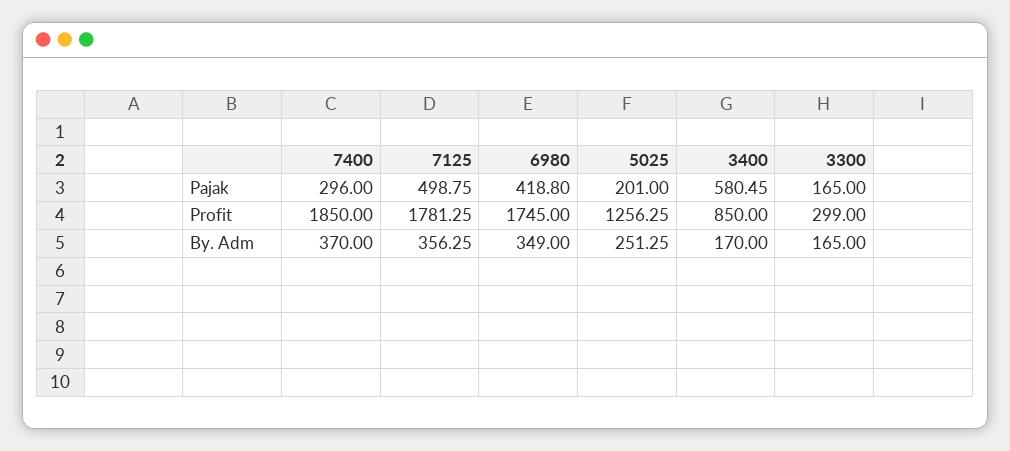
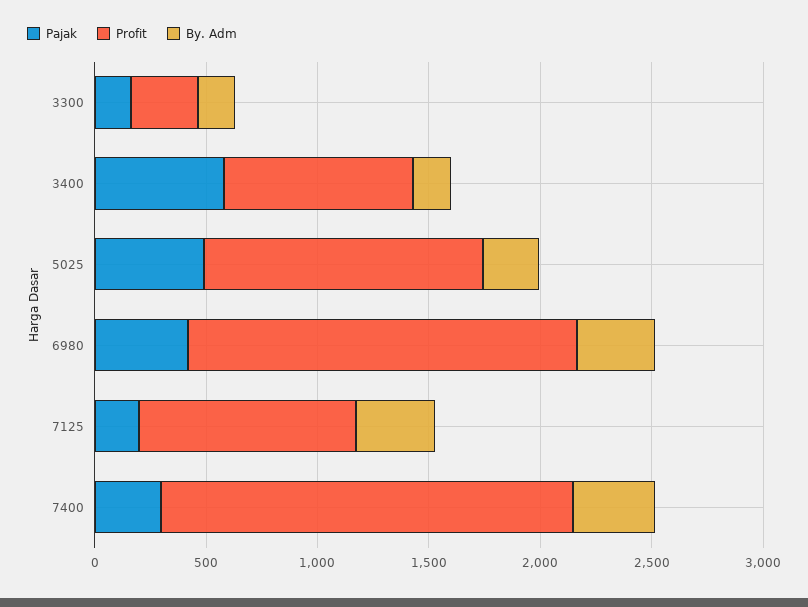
Pajak, 7125: 498.75 -> 200
Pajak, 5025: 201 -> 500
Profit, 7125: 1781.25 -> 1000

